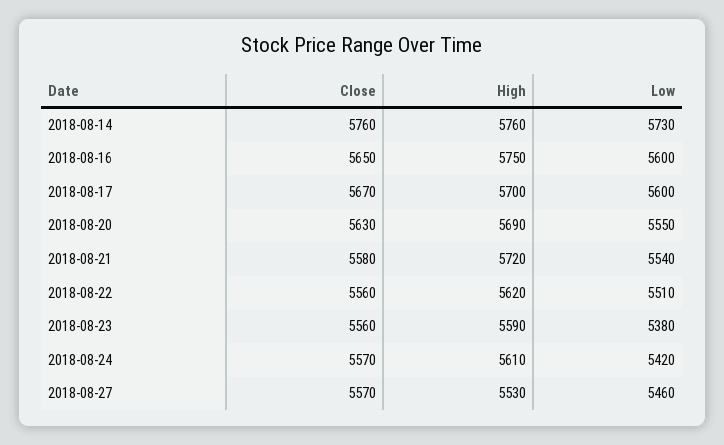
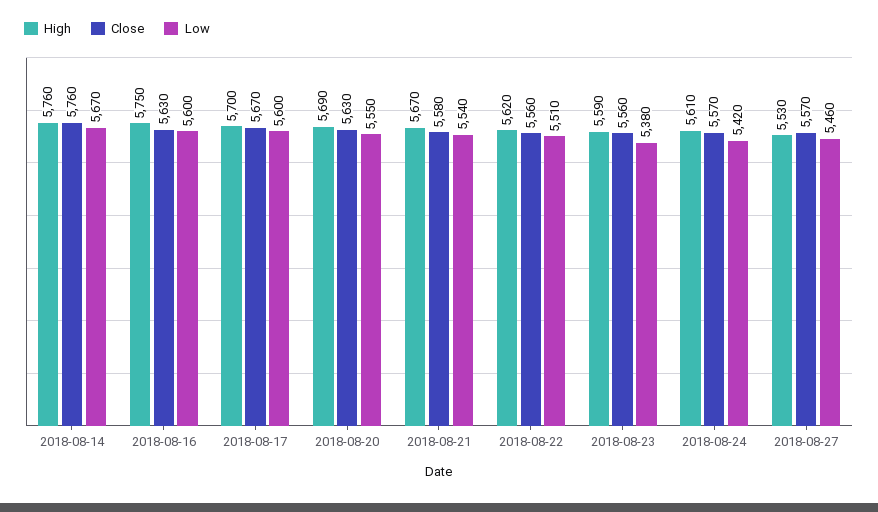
Low, 2018-08-14: 5730 -> 5670
Close, 2018-08-16: 5650 -> 5630
High, 2018-08-21: 5720 -> 5670

